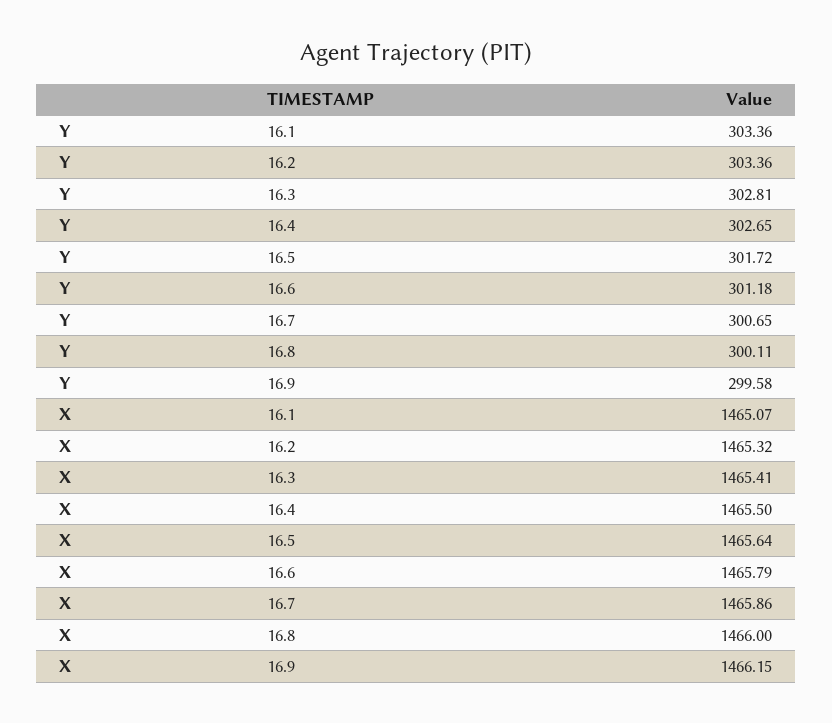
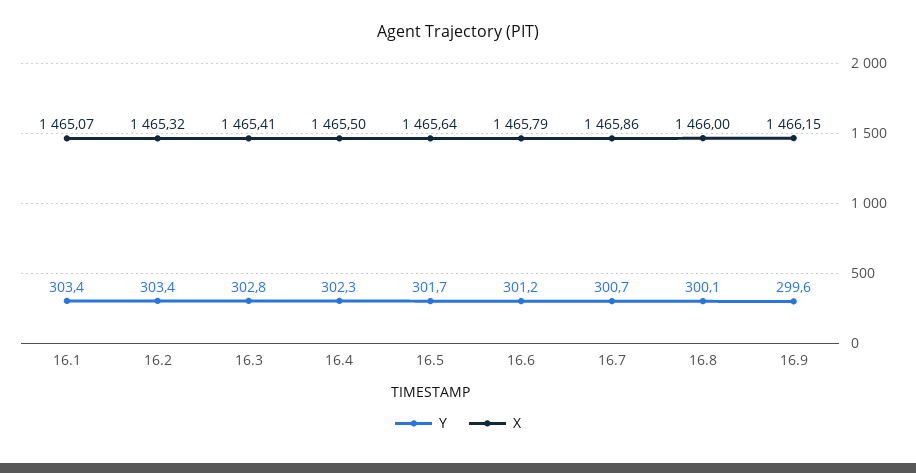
Y, 16.4: 302.65 -> 302.3

